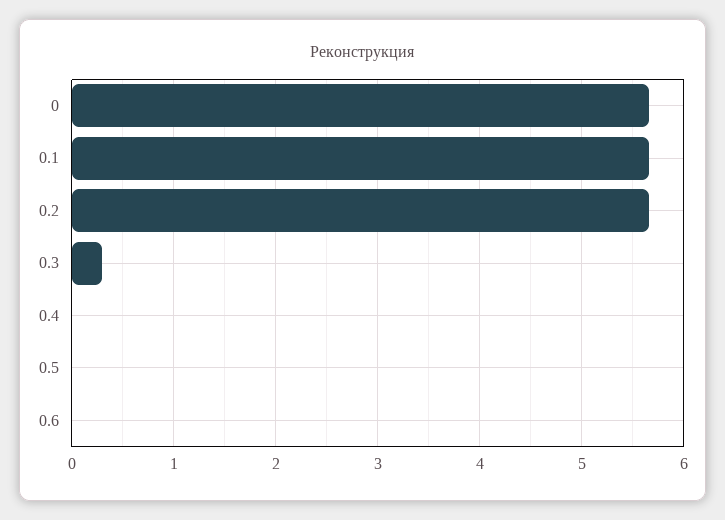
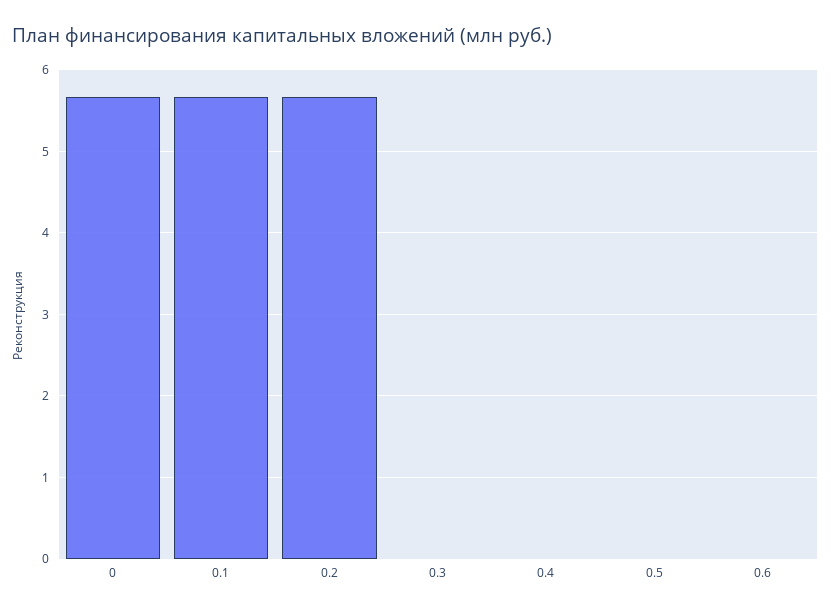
0.3: 0.3 -> 0

